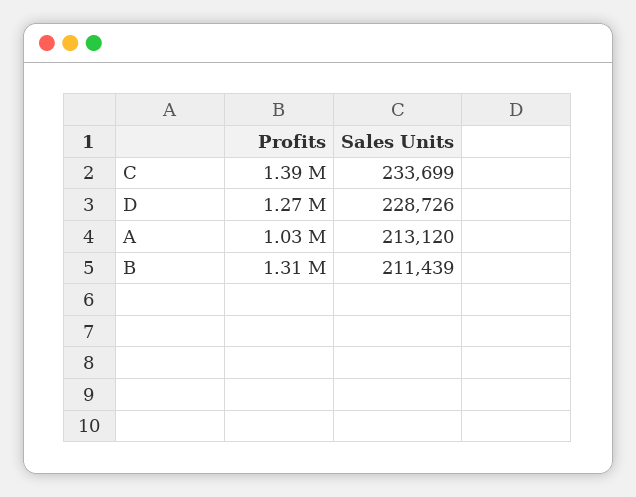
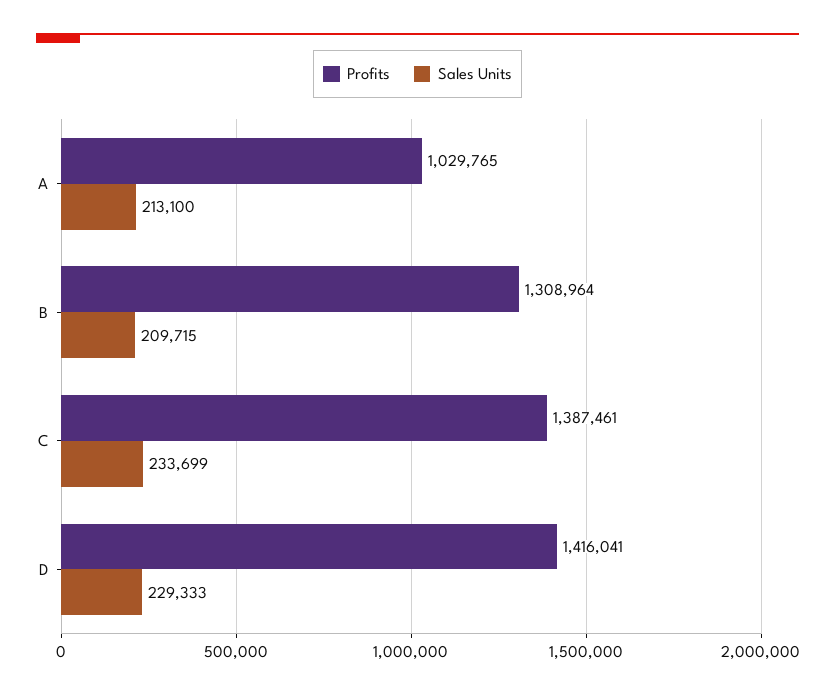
Profits, D: 1270000 -> 1416041
Sales Units, D: 228726 -> 229333
Sales Units, A: 213120 -> 213100
Sales Units, B: 211439 -> 209715

